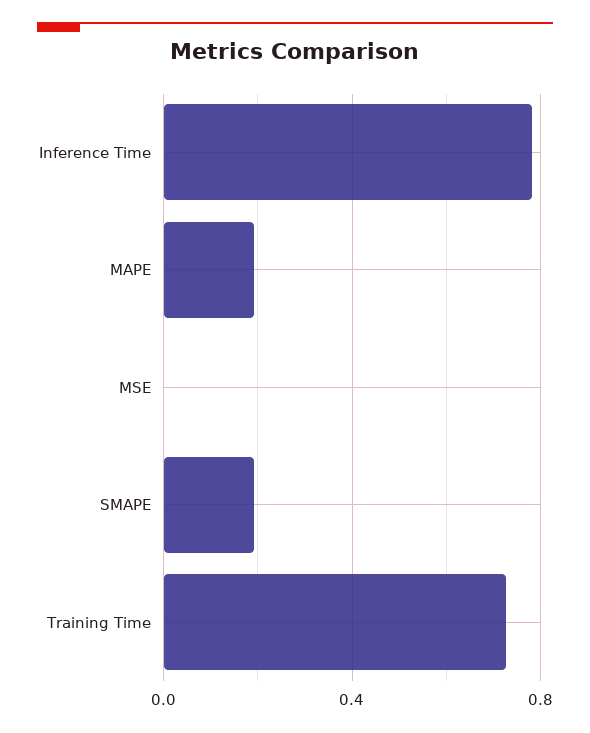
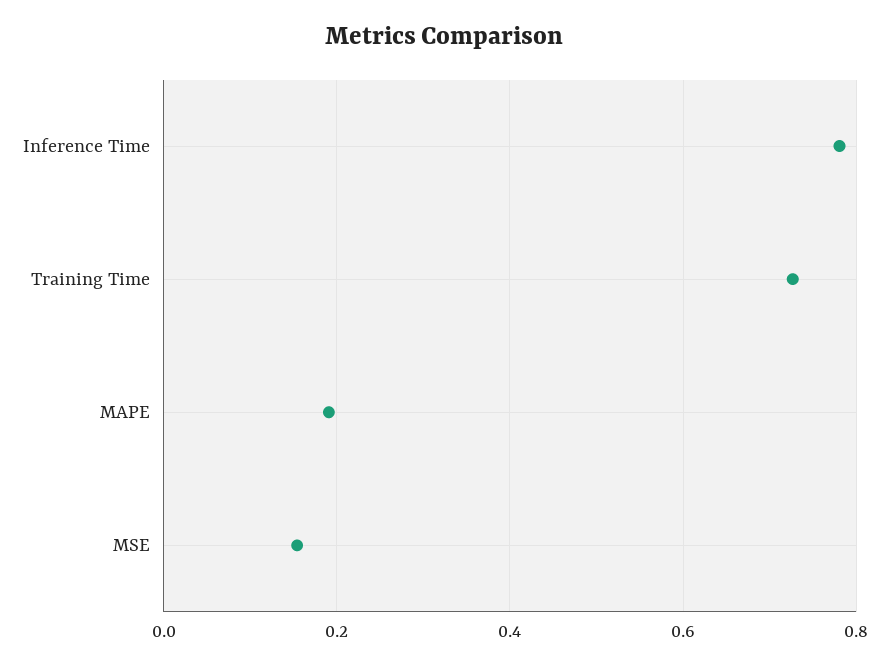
MSE: 0 -> 0.16
SMAPE: 0.2 -> none

